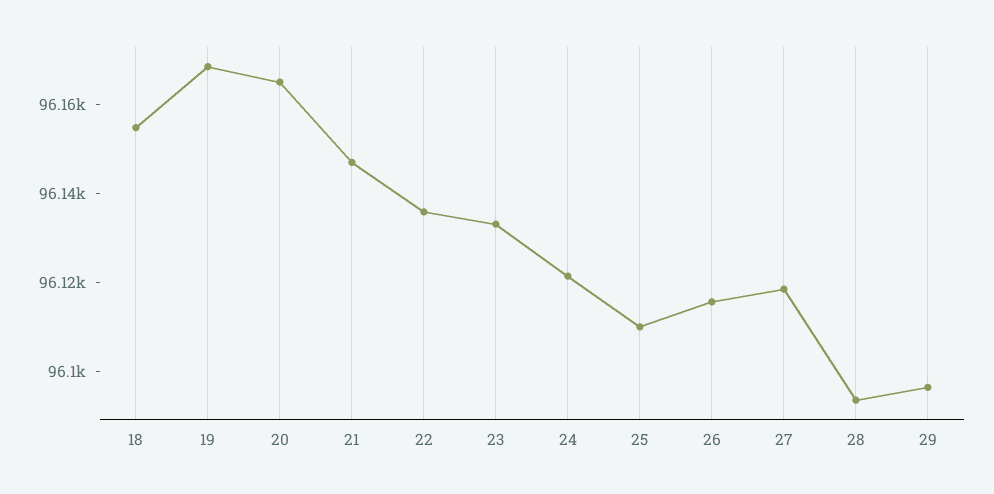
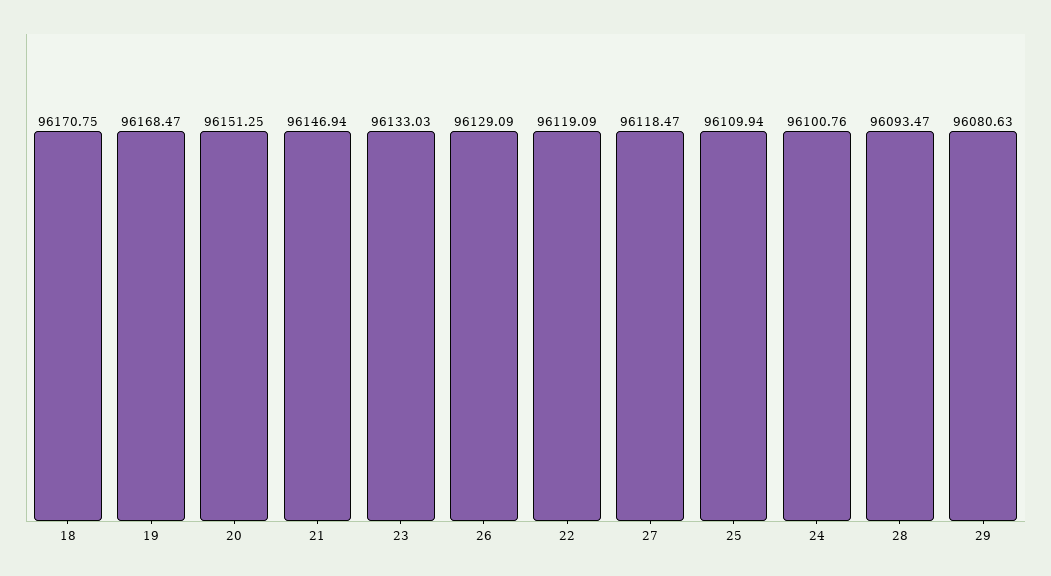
18: 96155 -> 96170.75
20: 96165 -> 96151.25
22: 96135 -> 96119.09
24: 96120 -> 96100.76
26: 96115 -> 96129.09
29: 96095 -> 96080.63

